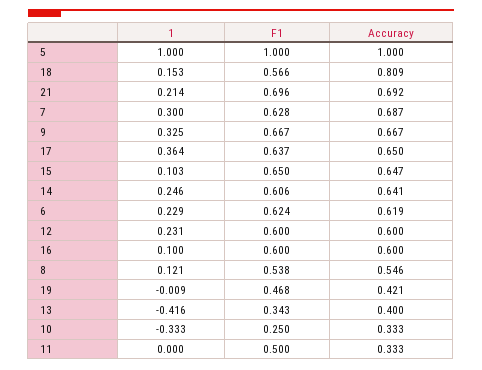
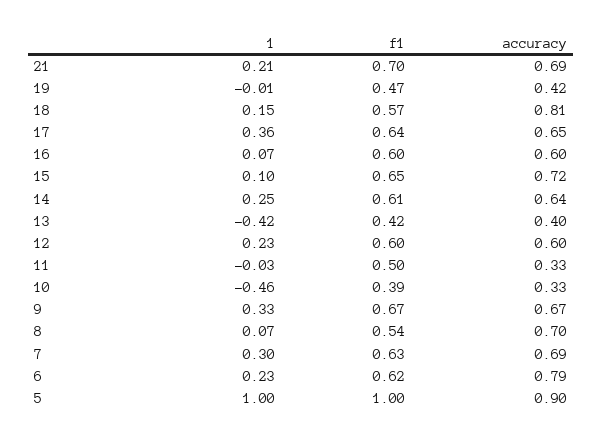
Accuracy, 5: 1 -> 0.9
Accuracy, 15: 0.647 -> 0.72
Accuracy, 6: 0.619 -> 0.79
1, 16: 0.1 -> 0.07
1, 8: 0.121 -> 0.07
Accuracy, 8: 0.546 -> 0.7
F1, 13: 0.343 -> 0.42
1, 10: -0.333 -> -0.46
F1, 10: 0.25 -> 0.39
1, 11: 0 -> -0.03

